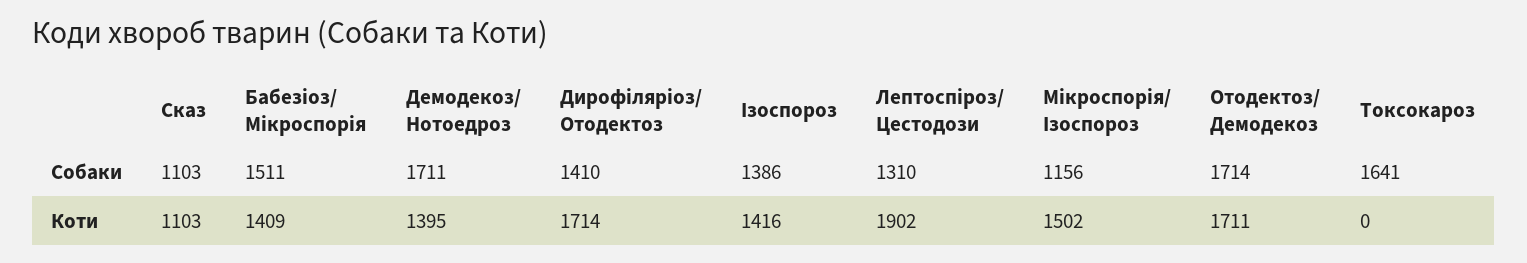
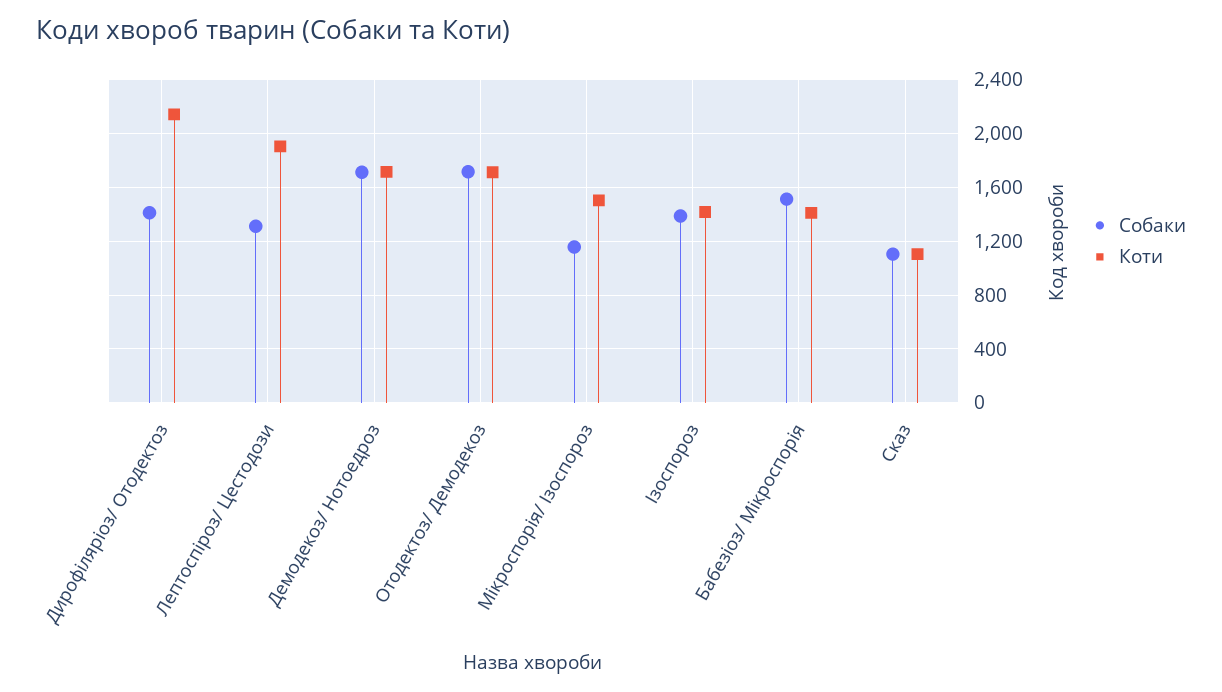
Собаки, Токсокароз: 1641 -> none
Коти, Демодекоз/ Нотоедроз: 1395 -> 1700
Коти, Дирофіляріоз/ Отодектоз: 1714 -> 2150
Коти, Токсокароз: 0 -> none

